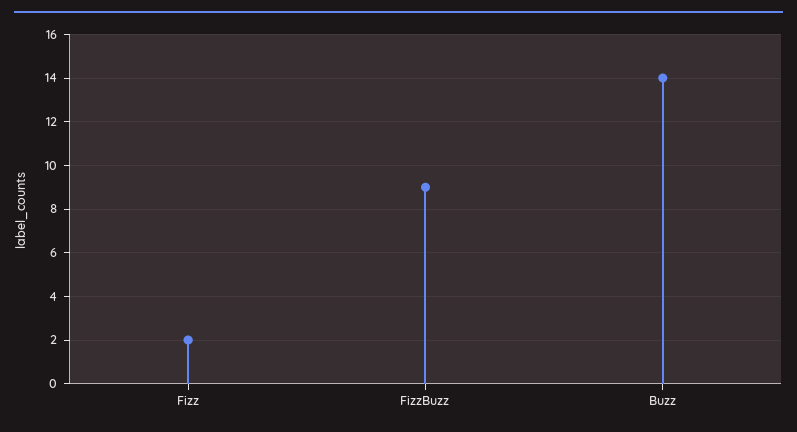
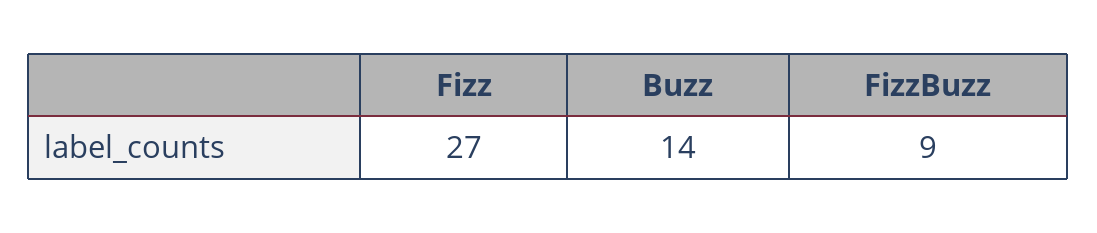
Fizz: 2 -> 27

